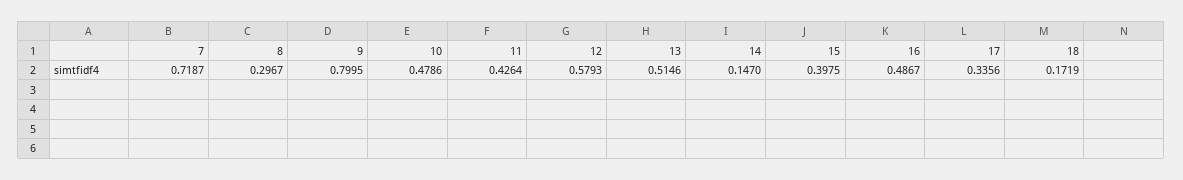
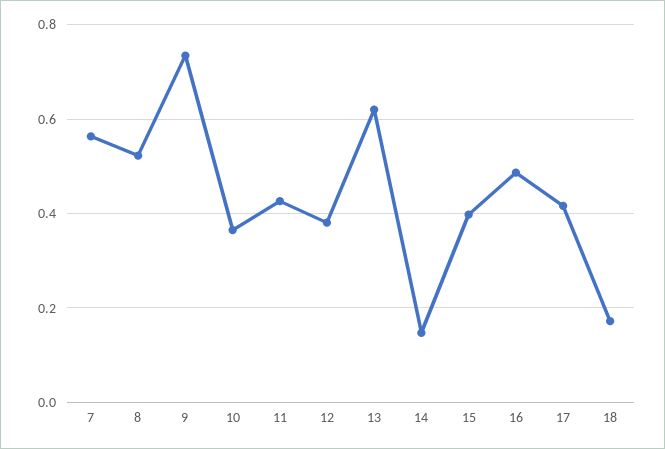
7: 0.7187 -> 0.56
8: 0.2967 -> 0.52
9: 0.7995 -> 0.74
10: 0.4786 -> 0.36
12: 0.5793 -> 0.38
13: 0.5146 -> 0.62
17: 0.3356 -> 0.42

